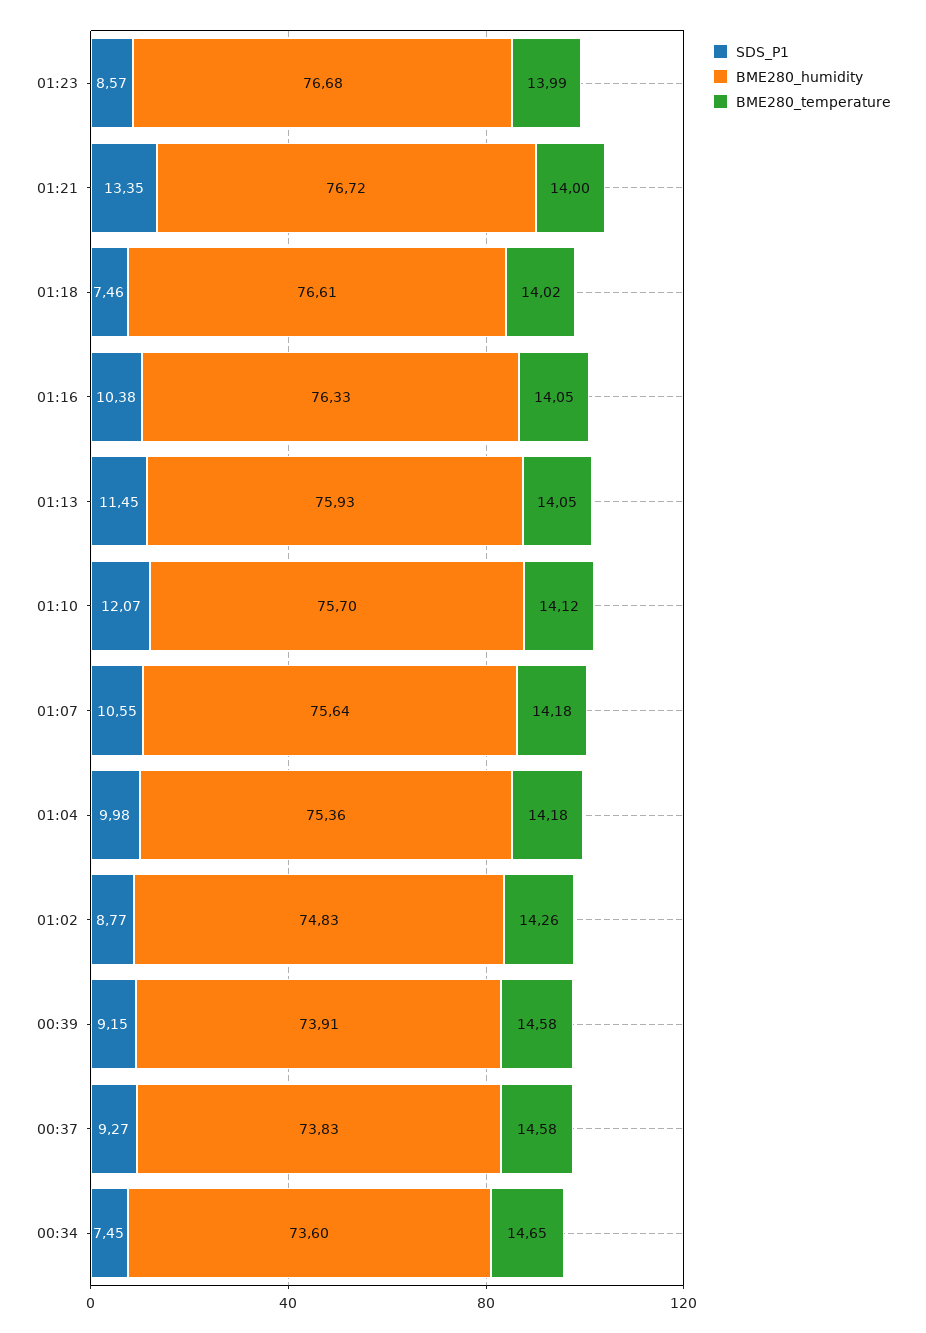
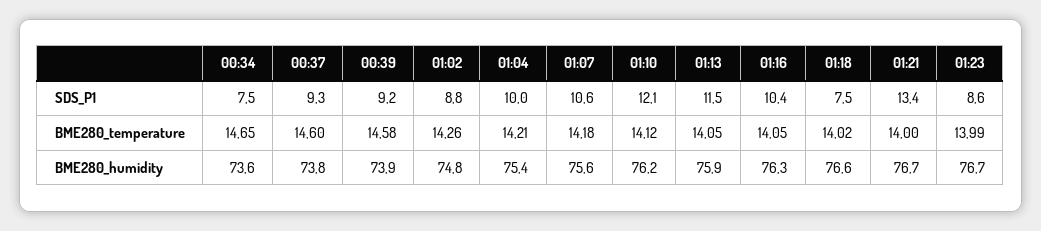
BME280_humidity, 01:10: 75.7 -> 76.2
BME280_temperature, 01:04: 14.18 -> 14.21
BME280_temperature, 00:37: 14.58 -> 14.6

